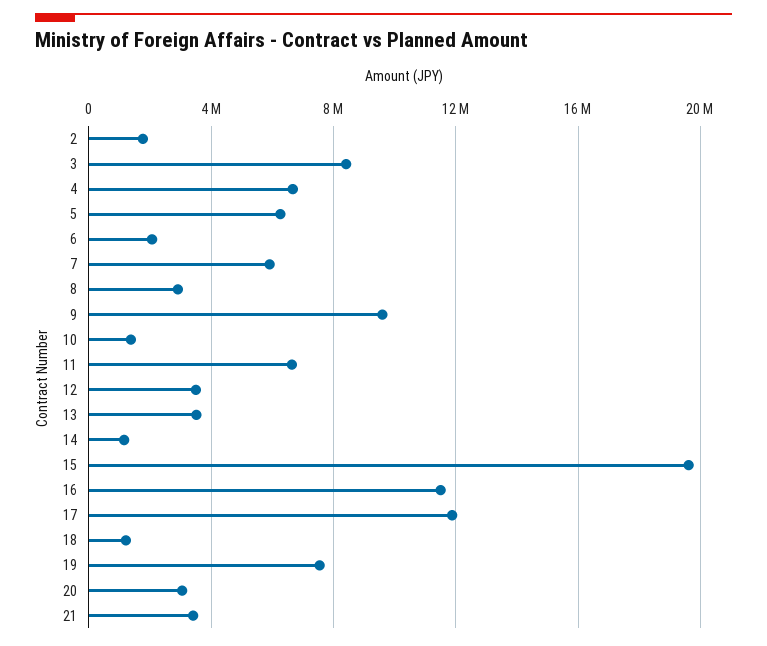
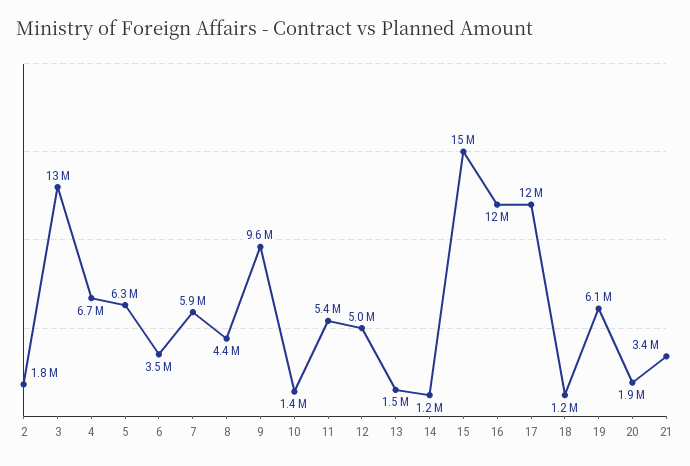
3: 8500000 -> 13000000
6: 2000000 -> 3500000
8: 3000000 -> 4400000
11: 6500000 -> 5400000
12: 3500000 -> 5000000
13: 3500000 -> 1500000
15: 19500000 -> 15000000
19: 7500000 -> 6100000
20: 3000000 -> 1900000

